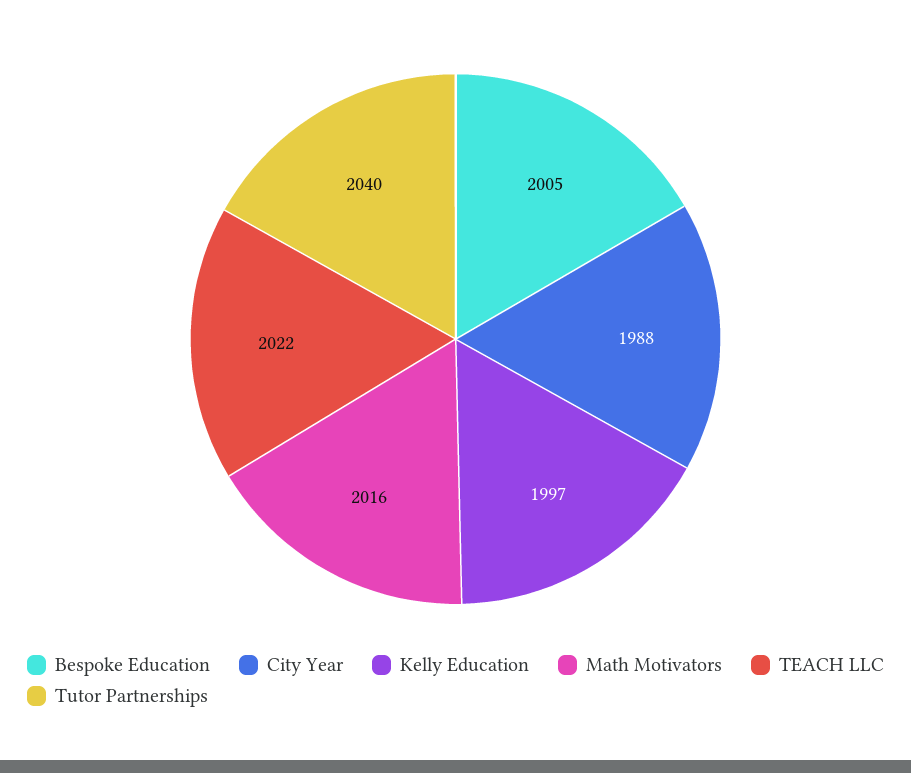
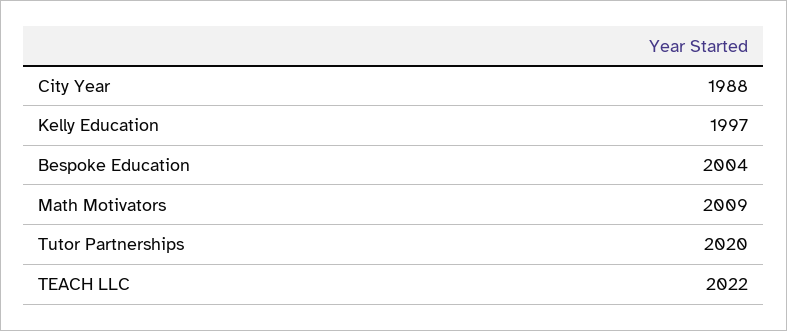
Bespoke Education: 2005 -> 2004
Math Motivators: 2016 -> 2009
Tutor Partnerships: 2040 -> 2020

